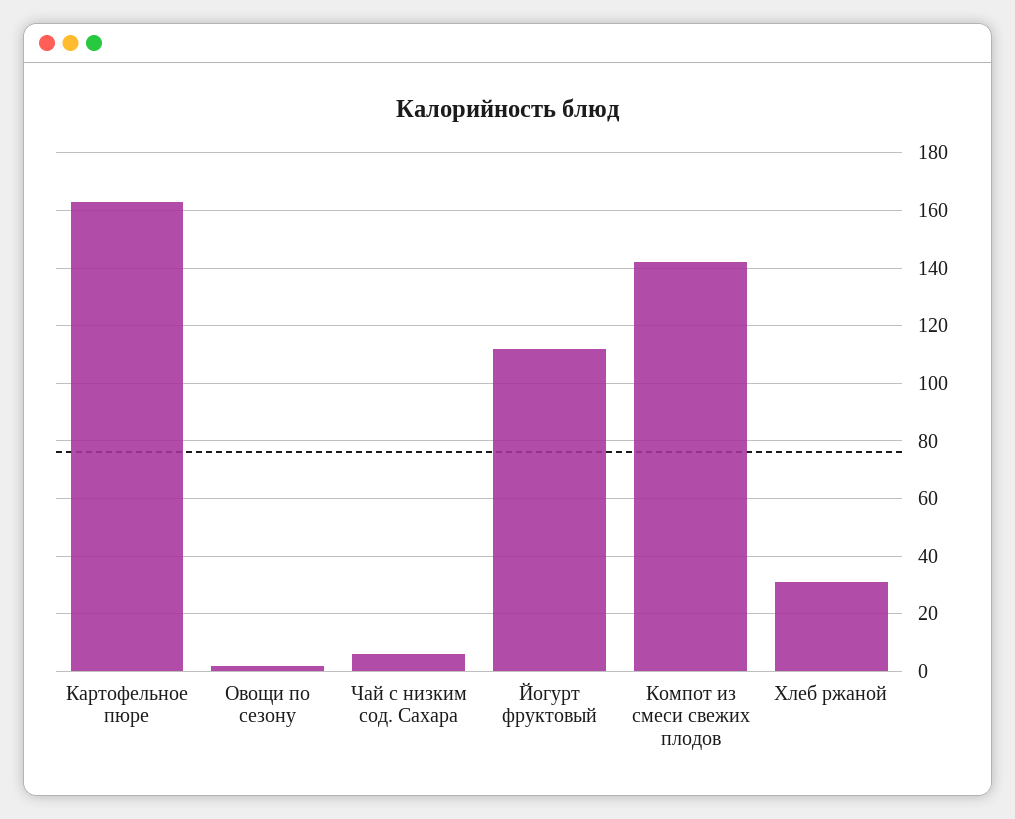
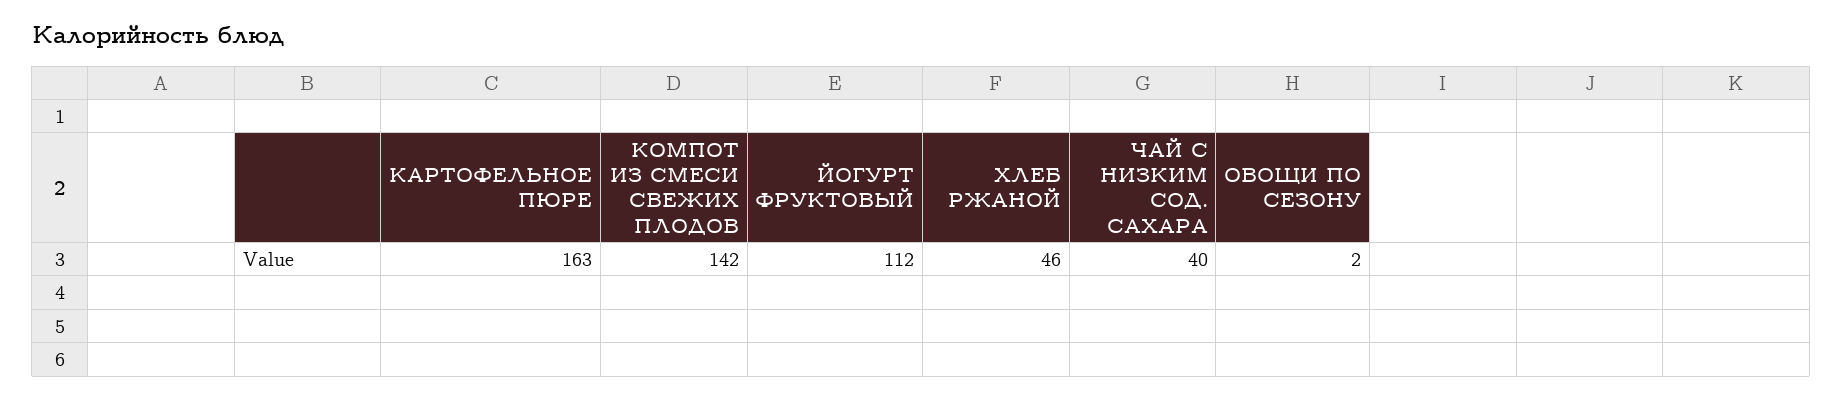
Чай с низким сод. Сахара: 5 -> 40
Хлеб ржаной: 30 -> 46

